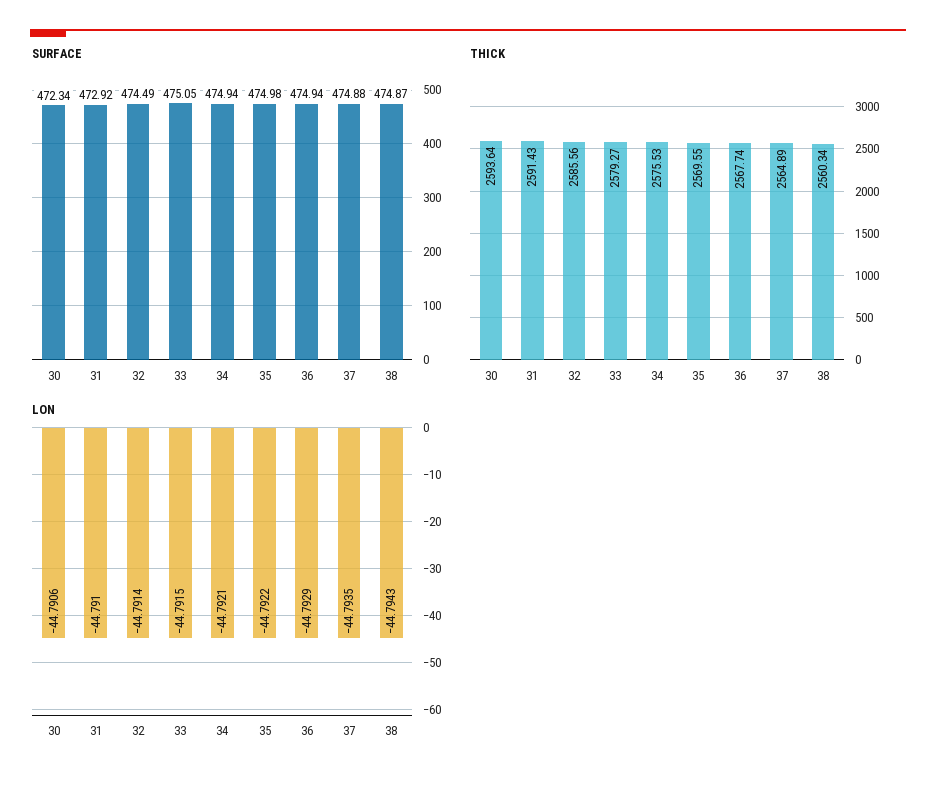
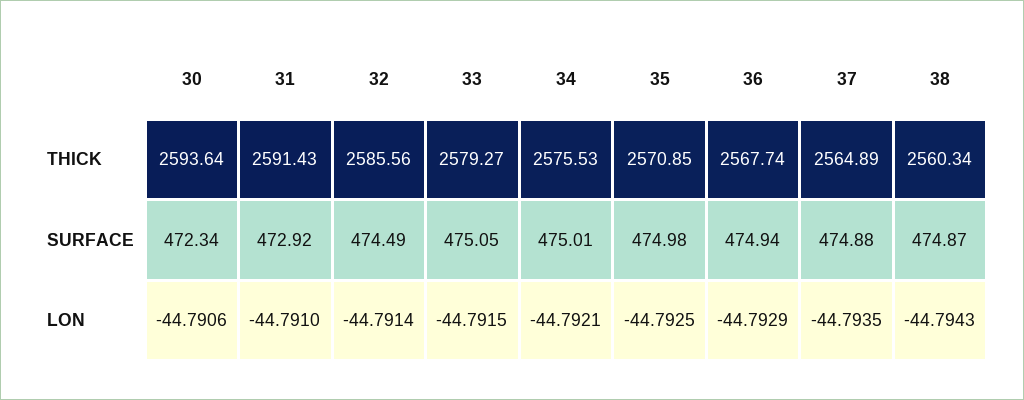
SURFACE, 34: 474.94 -> 475.01
THICK, 35: 2569.55 -> 2570.85
LON, 35: -44.7922 -> -44.7925

